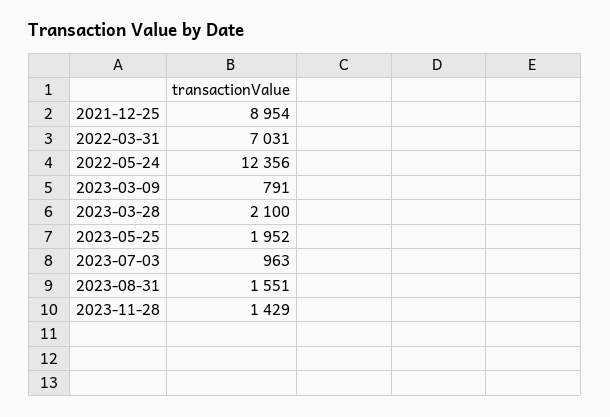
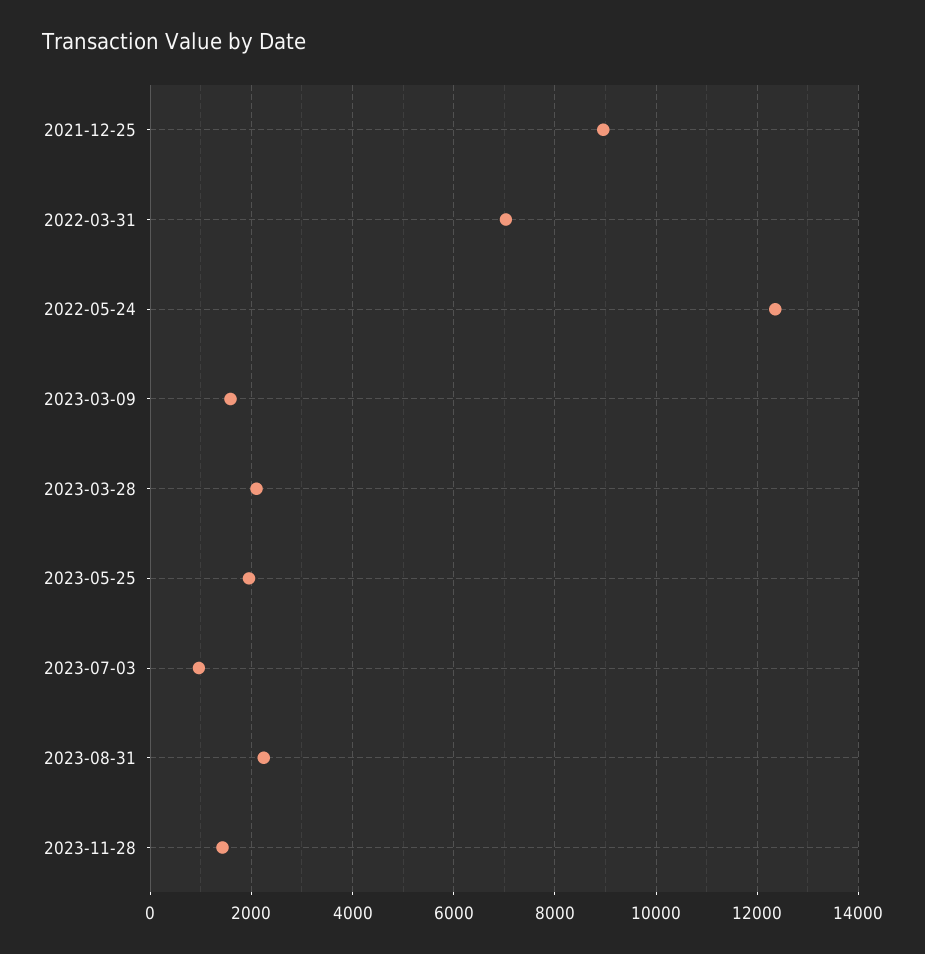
2023-03-09: 791 -> 1600
2023-08-31: 1551 -> 2200

